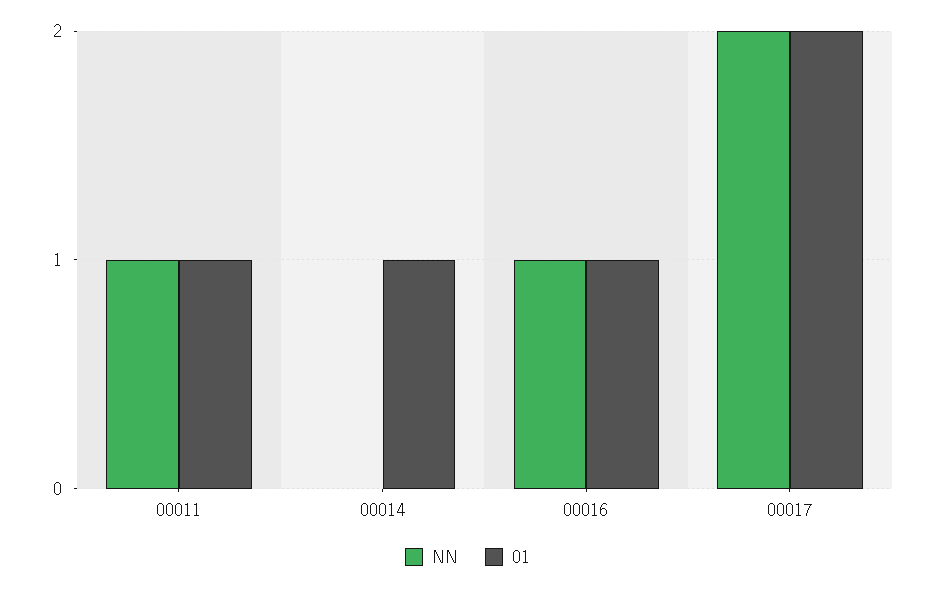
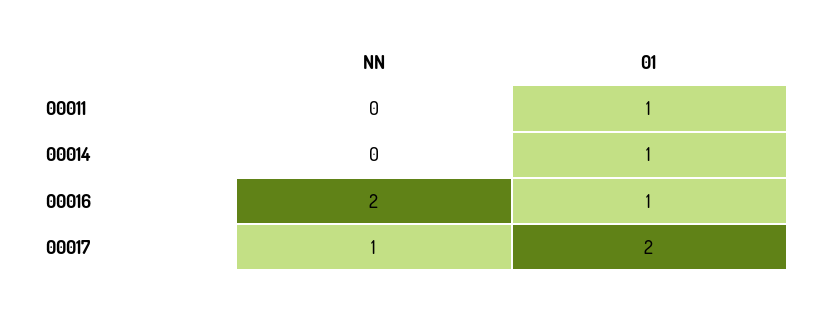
NN, 00011: 1 -> 0
NN, 00016: 1 -> 2
NN, 00017: 2 -> 1

